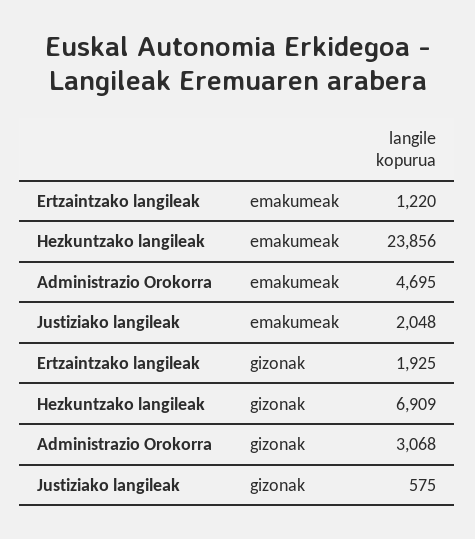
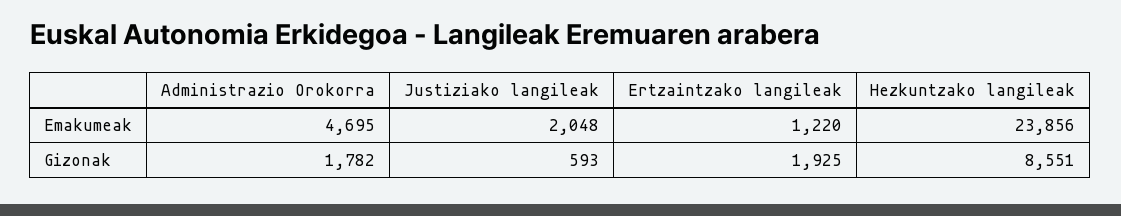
Hezkuntzako langileak, gizonak: 6909 -> 8551
Administrazio Orokorra, gizonak: 3068 -> 1782
Justiziako langileak, gizonak: 575 -> 593

